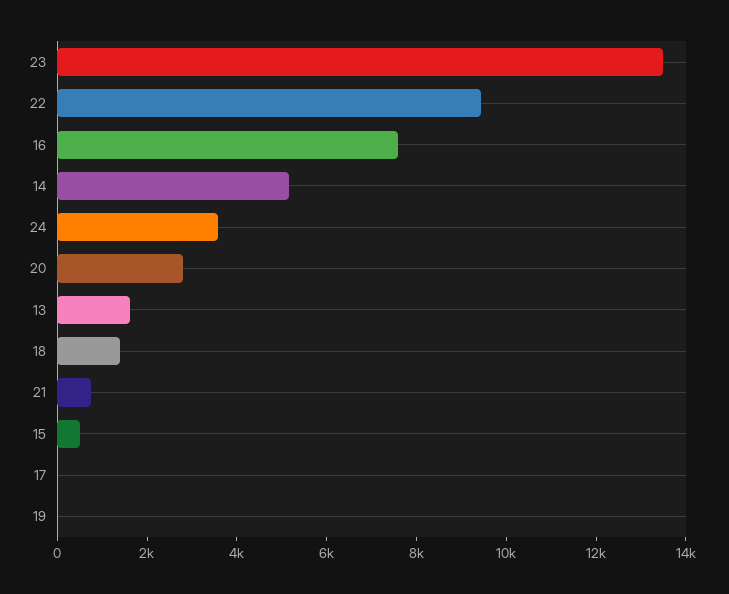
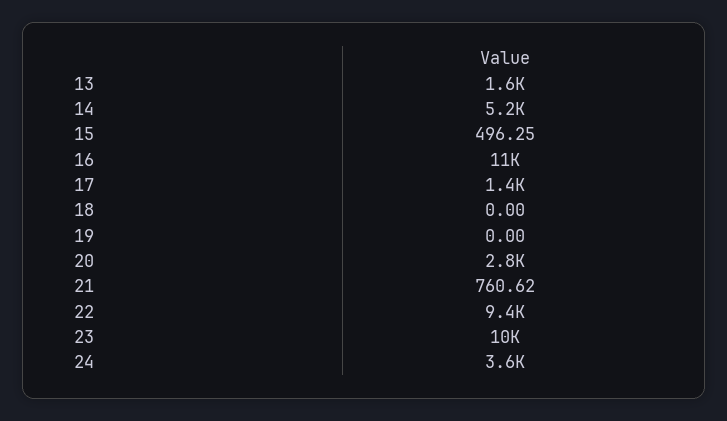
23: 13500 -> 10000
16: 7500 -> 11000
18: 1500 -> 0
17: 0 -> 1400

